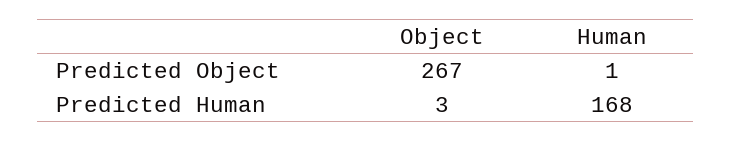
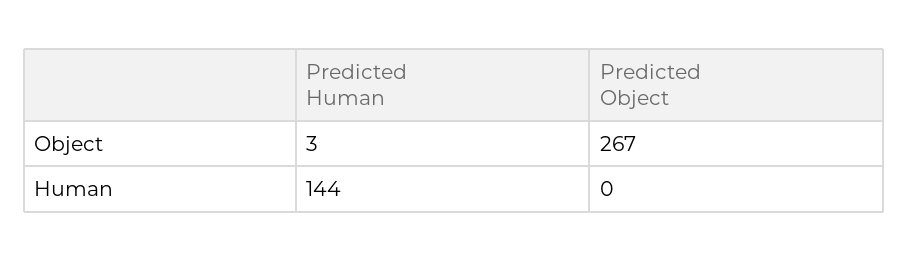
Human, Predicted Object: 1 -> 0
Human, Predicted Human: 168 -> 144

